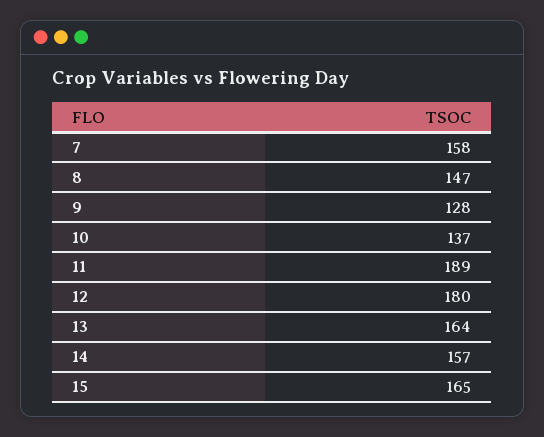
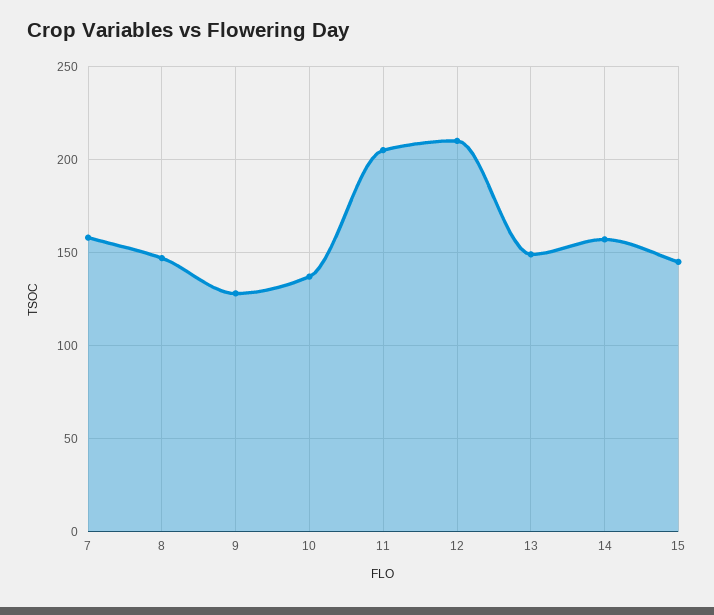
11: 189 -> 205
12: 180 -> 210
13: 164 -> 150
15: 165 -> 145

